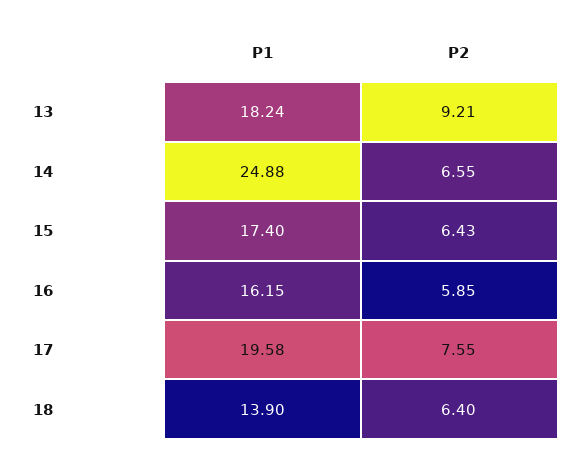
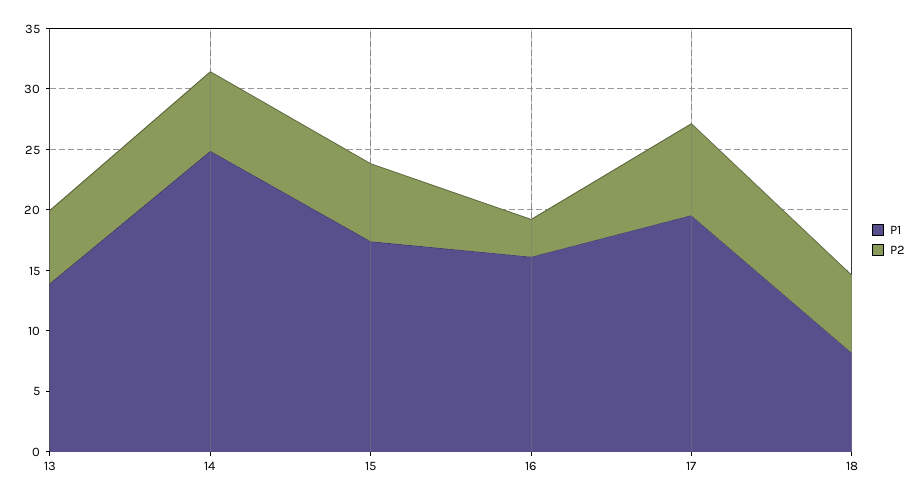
P1, 13: 18.24 -> 14
P2, 13: 9.21 -> 6
P2, 16: 5.85 -> 3
P1, 18: 13.9 -> 8

